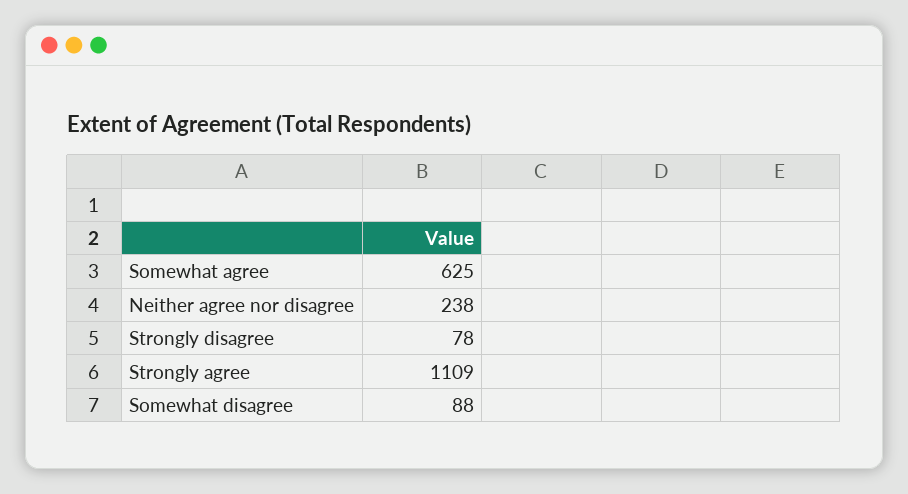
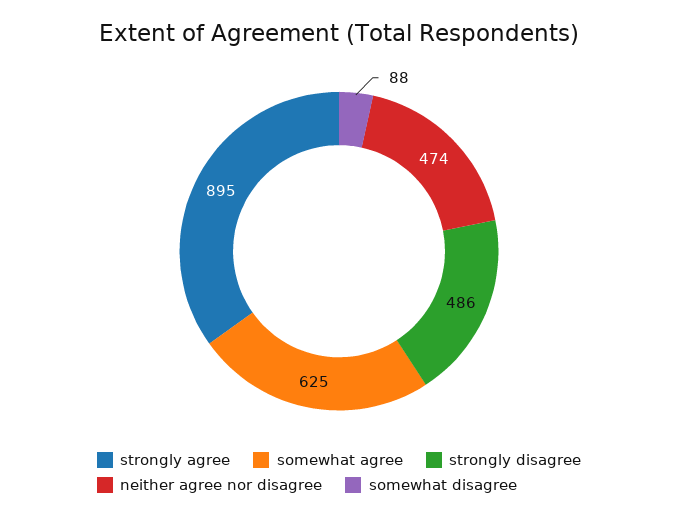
Neither agree nor disagree: 238 -> 474
Strongly disagree: 78 -> 486
Strongly agree: 1109 -> 895

